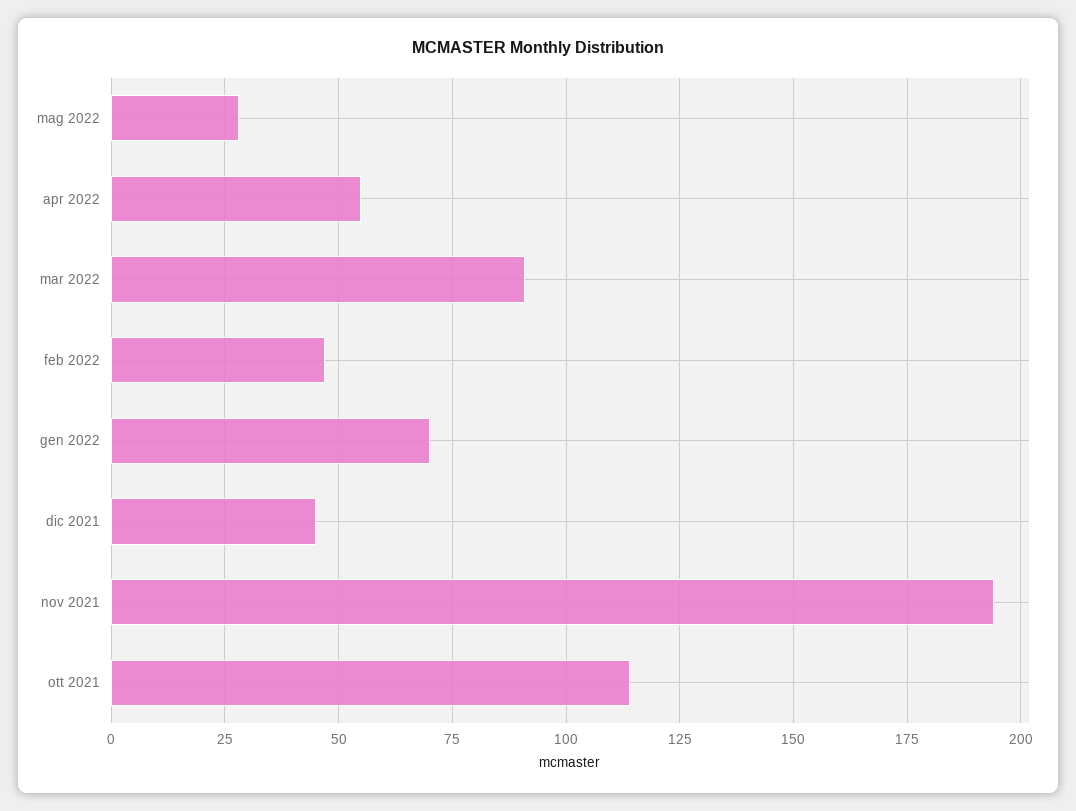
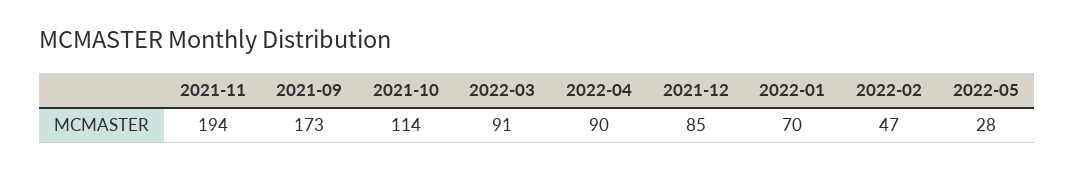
apr 2022: 55 -> 90
dic 2021: 45 -> 85
2021-09: none -> 173

